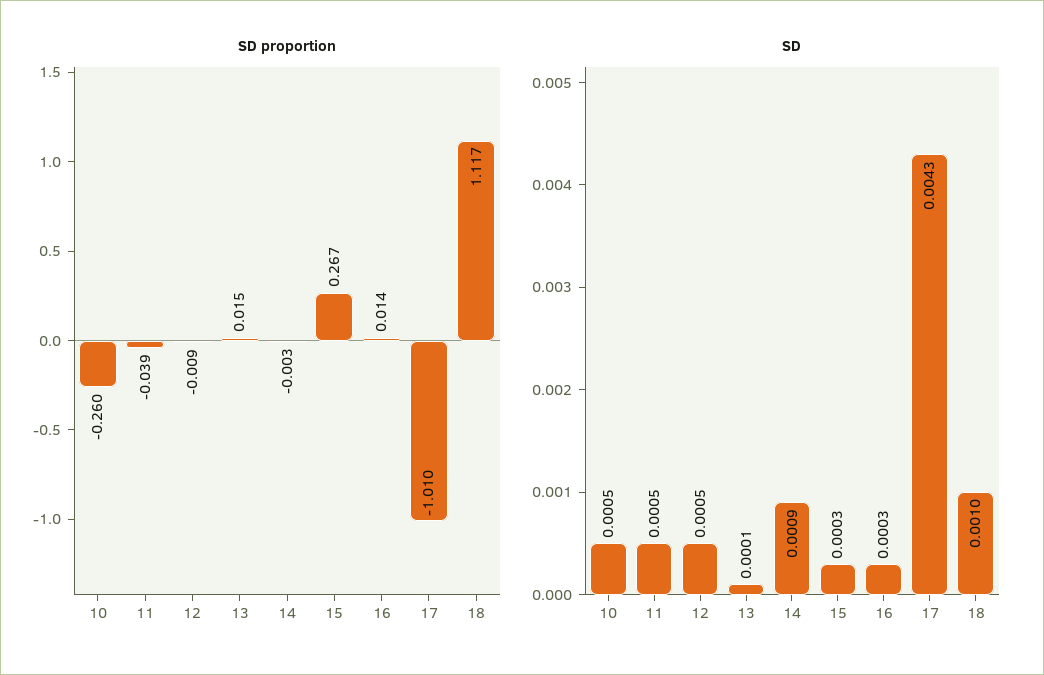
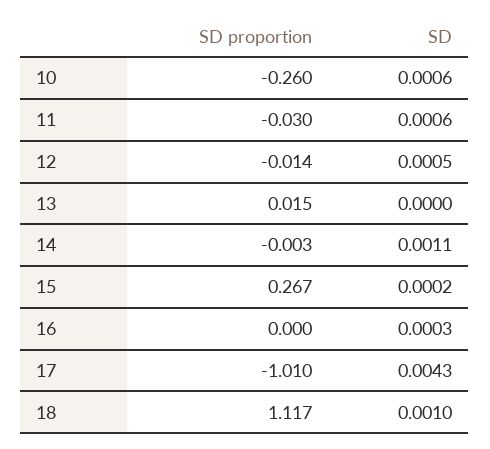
SD proportion, 11: -0.039 -> -0.03
SD proportion, 12: -0.009 -> -0.014
SD proportion, 16: 0.014 -> 0
SD, 10: 0.0005 -> 0.0006
SD, 11: 0.0005 -> 0.0006
SD, 13: 0.0001 -> 0
SD, 14: 0.0009 -> 0.0011
SD, 15: 0.0003 -> 0.0002

